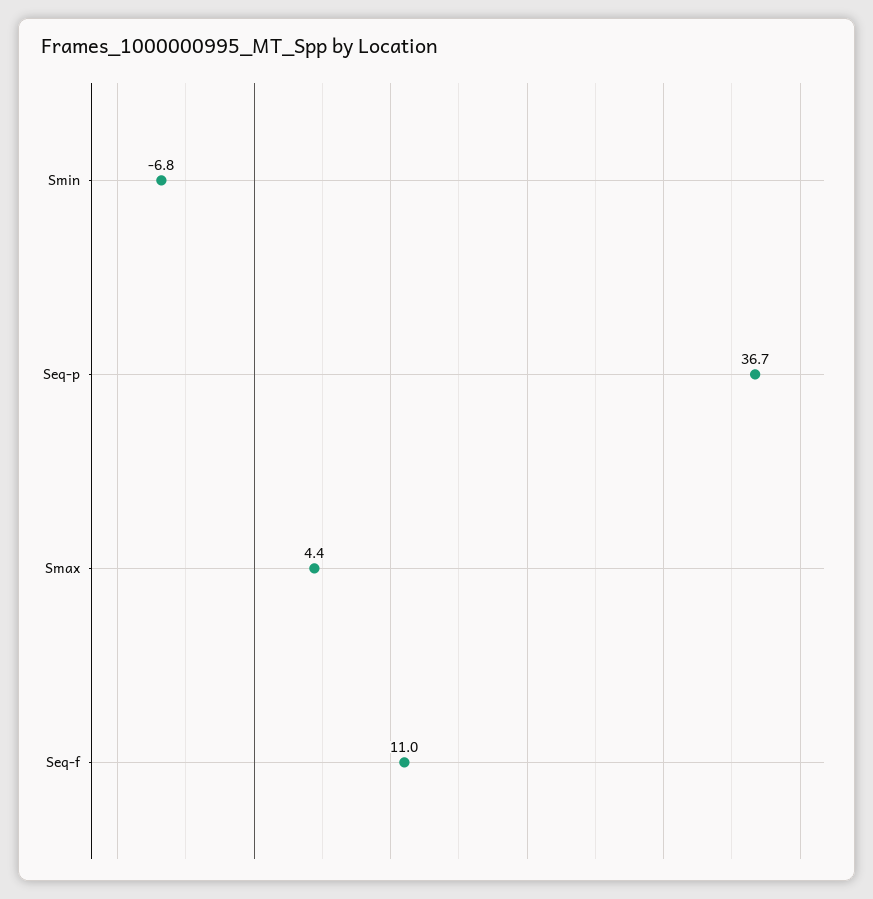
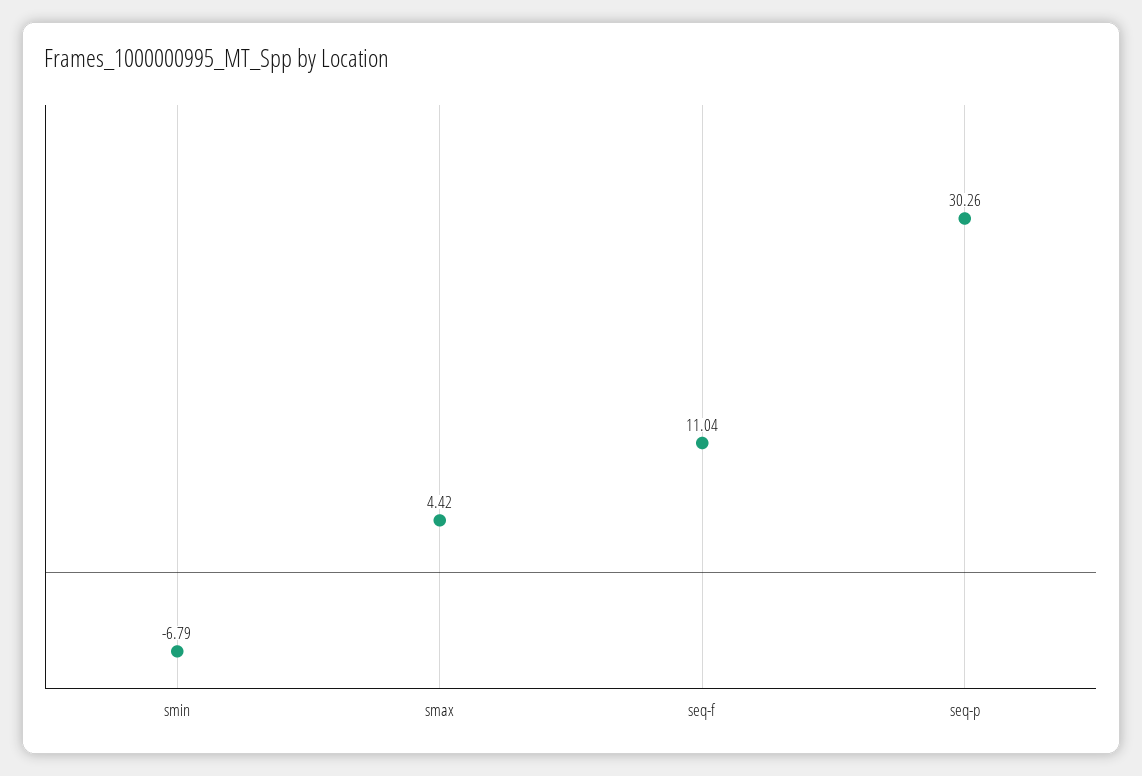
Seq-p: 36.7 -> 30.26

